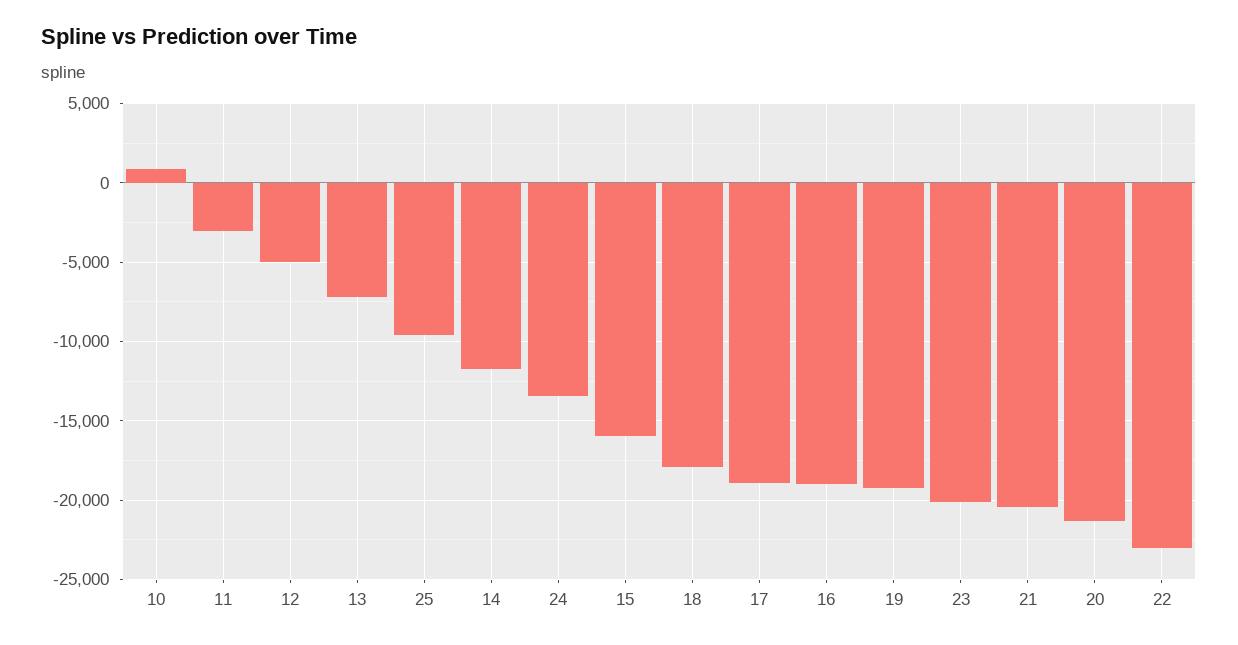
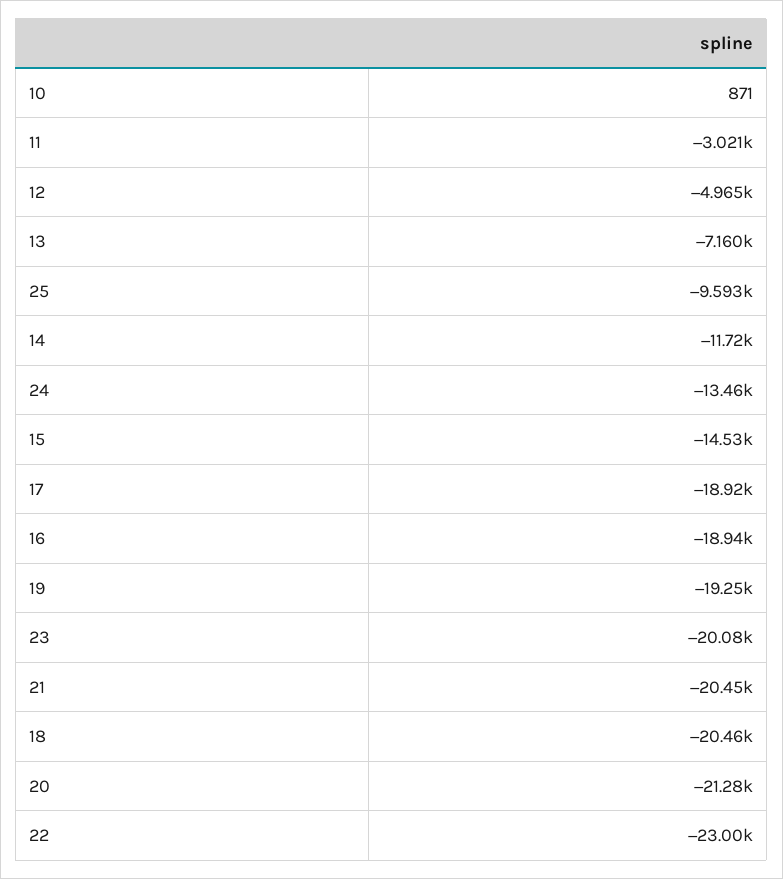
15: -16000 -> -14530
18: -18000 -> -20460

